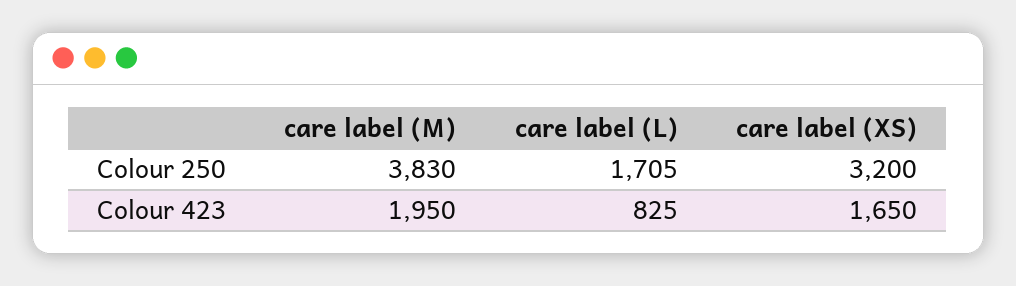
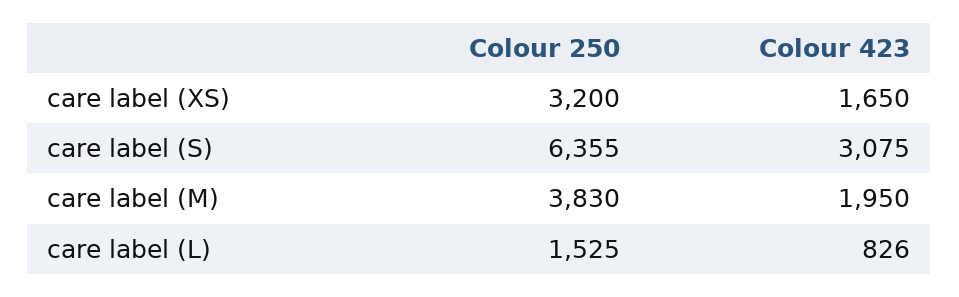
care label (L), Colour 250: 1705 -> 1525
care label (L), Colour 423: 825 -> 826
care label (S), Colour 250: none -> 6355
care label (S), Colour 423: none -> 3075

